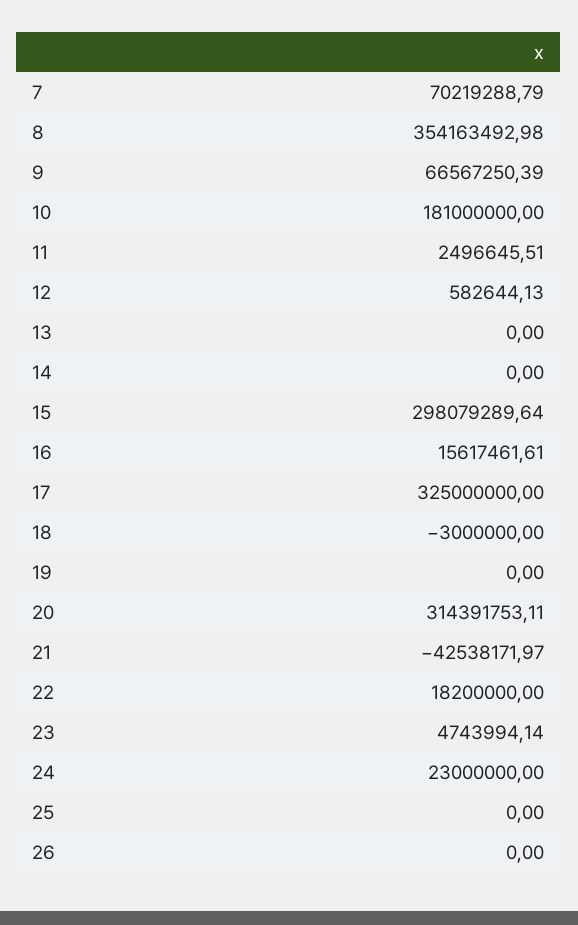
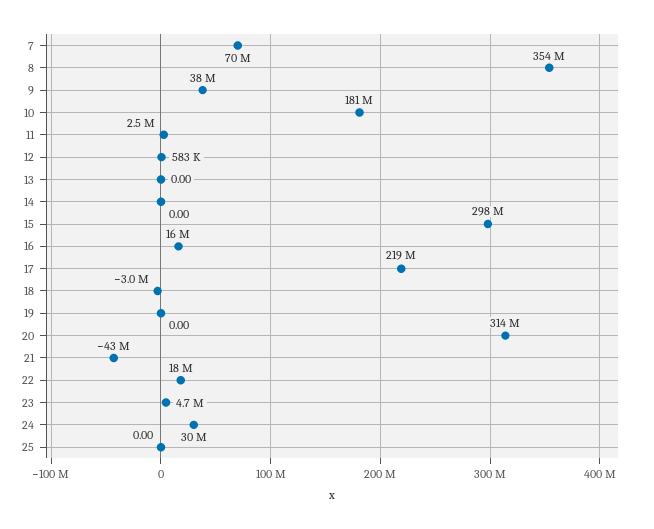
9: 66567250.39 -> 38000000
17: 325000000 -> 219000000
24: 23000000 -> 30000000
26: 0 -> none

